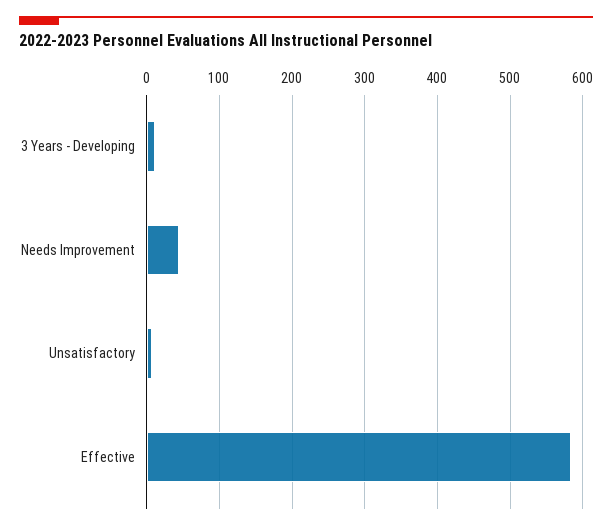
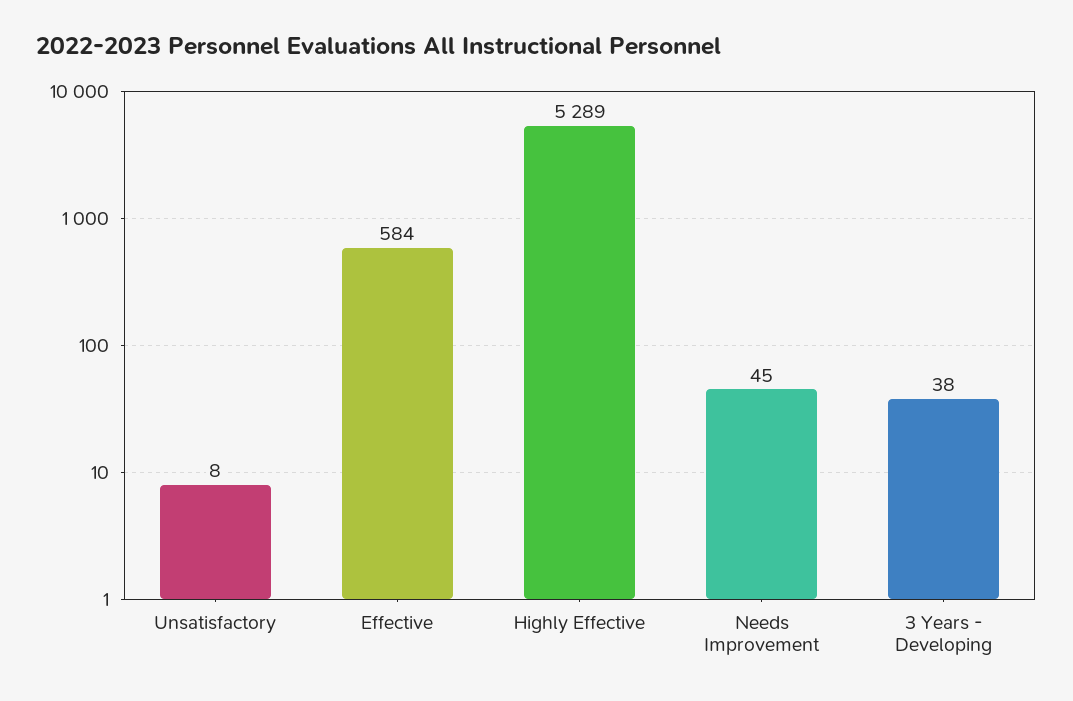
3 Years - Developing: 10 -> 38
Highly Effective: none -> 5289

